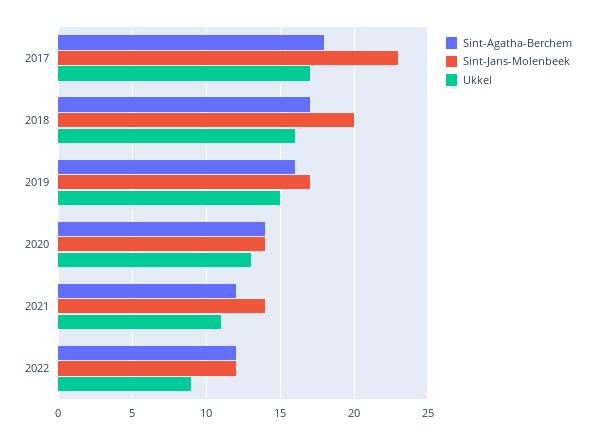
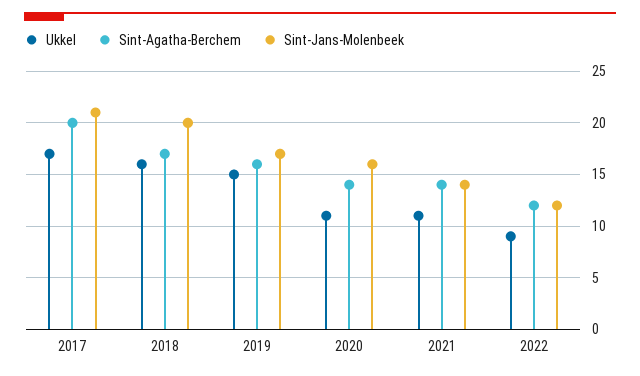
Sint-Agatha-Berchem, 2017: 18 -> 20
Sint-Jans-Molenbeek, 2017: 23 -> 21
Sint-Jans-Molenbeek, 2020: 14 -> 16
Ukkel, 2020: 13 -> 11
Sint-Agatha-Berchem, 2021: 12 -> 14

